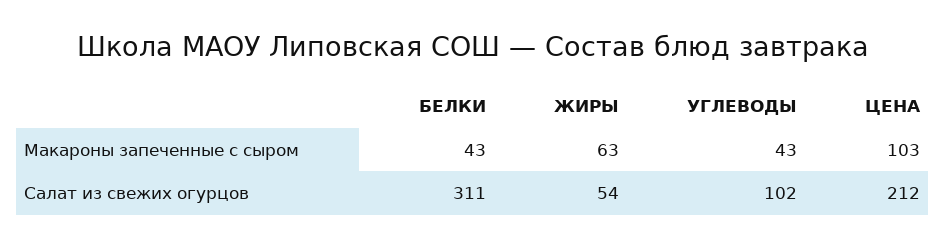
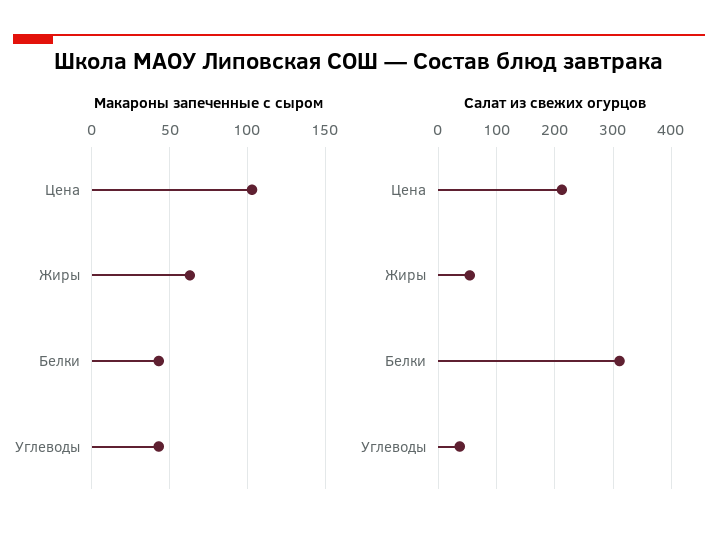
Салат из свежих огурцов, УГЛЕВОДЫ: 102 -> 40

